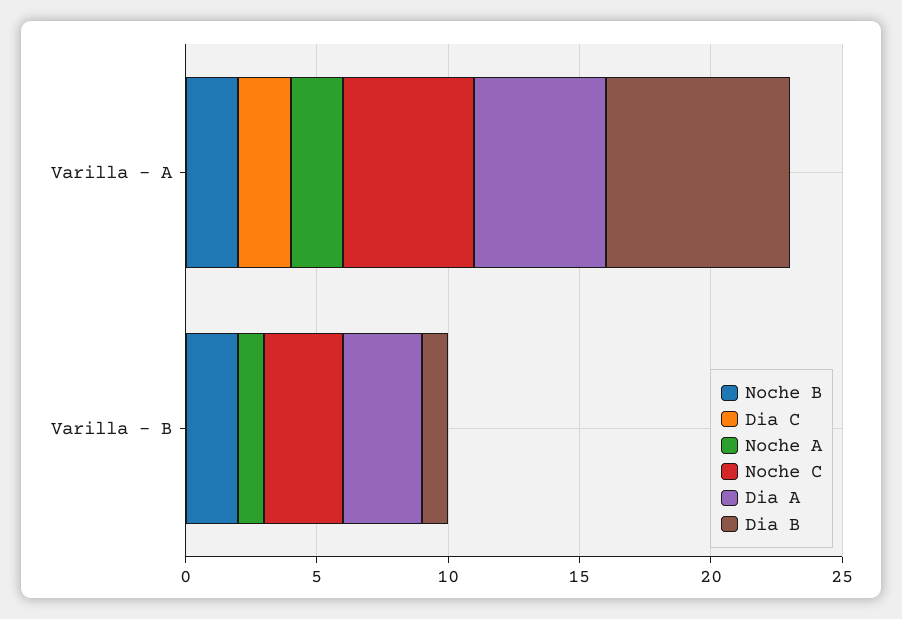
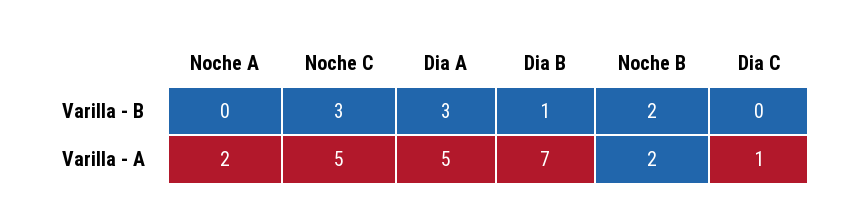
Dia C, Varilla - A: 2 -> 1
Noche A, Varilla - B: 1 -> 0

